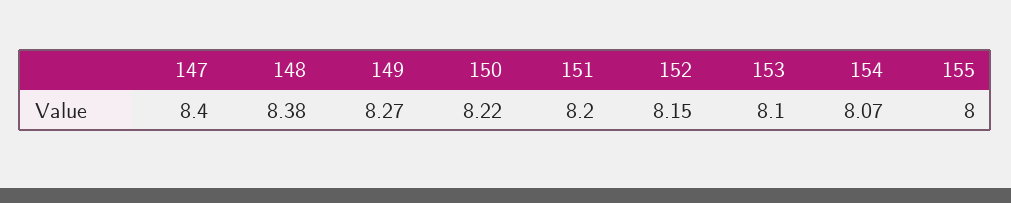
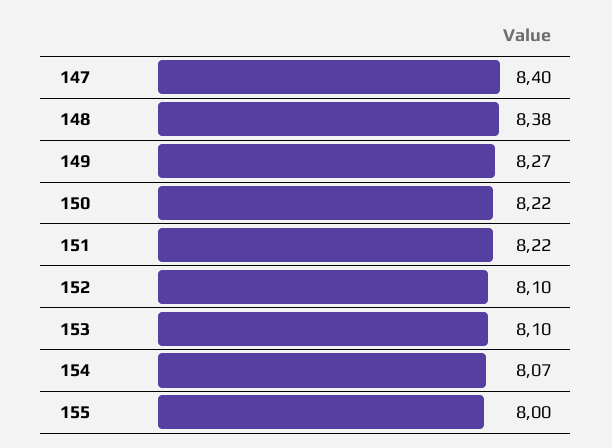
151: 8.2 -> 8.22
152: 8.15 -> 8.1

